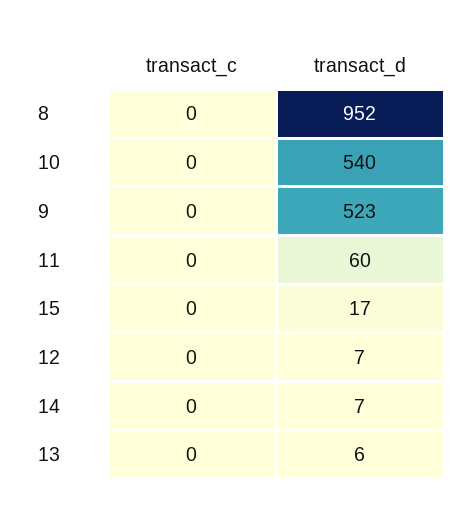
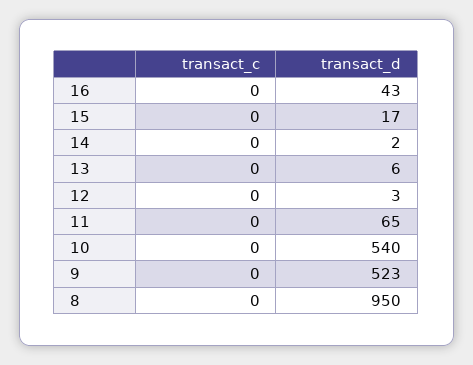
transact_d, 8: 952 -> 950
transact_d, 11: 60 -> 65
transact_d, 12: 7 -> 3
transact_d, 14: 7 -> 2
transact_c, 16: none -> 0
transact_d, 16: none -> 43

